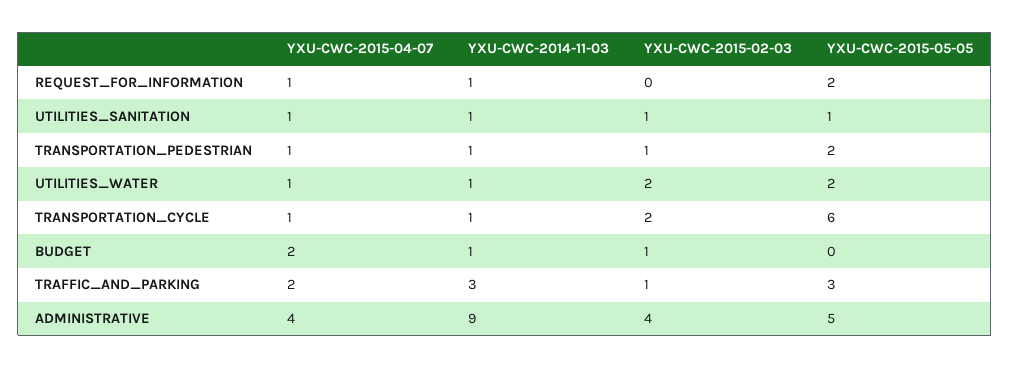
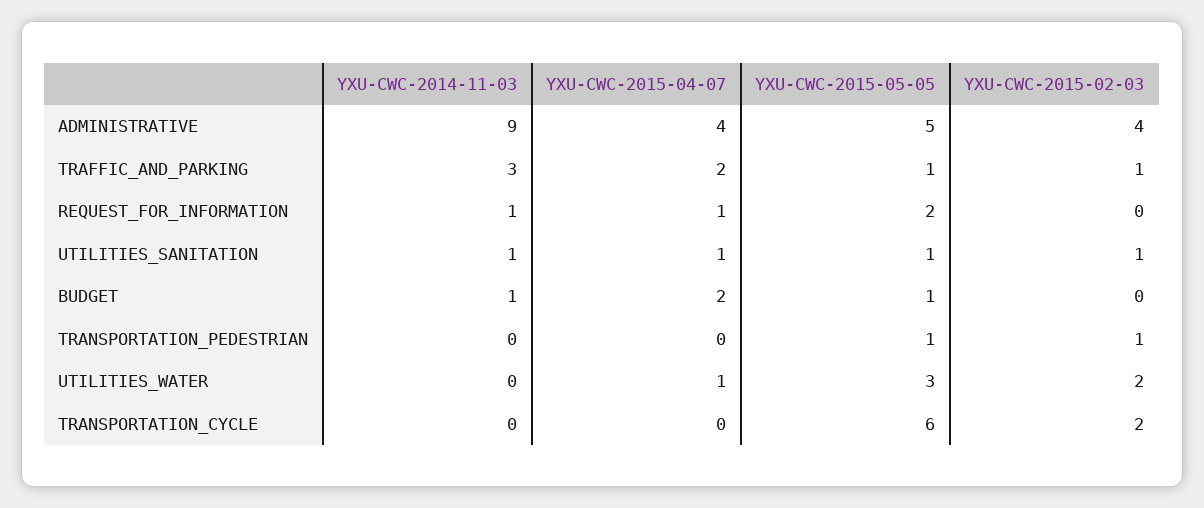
YXU-CWC-2015-04-07, TRANSPORTATION_PEDESTRIAN: 1 -> 0
YXU-CWC-2014-11-03, TRANSPORTATION_PEDESTRIAN: 1 -> 0
YXU-CWC-2015-05-05, TRANSPORTATION_PEDESTRIAN: 2 -> 1
YXU-CWC-2014-11-03, UTILITIES_WATER: 1 -> 0
YXU-CWC-2015-05-05, UTILITIES_WATER: 2 -> 3
YXU-CWC-2015-04-07, TRANSPORTATION_CYCLE: 1 -> 0
YXU-CWC-2014-11-03, TRANSPORTATION_CYCLE: 1 -> 0
YXU-CWC-2015-02-03, BUDGET: 1 -> 0
YXU-CWC-2015-05-05, BUDGET: 0 -> 1
YXU-CWC-2015-05-05, TRAFFIC_AND_PARKING: 3 -> 1

